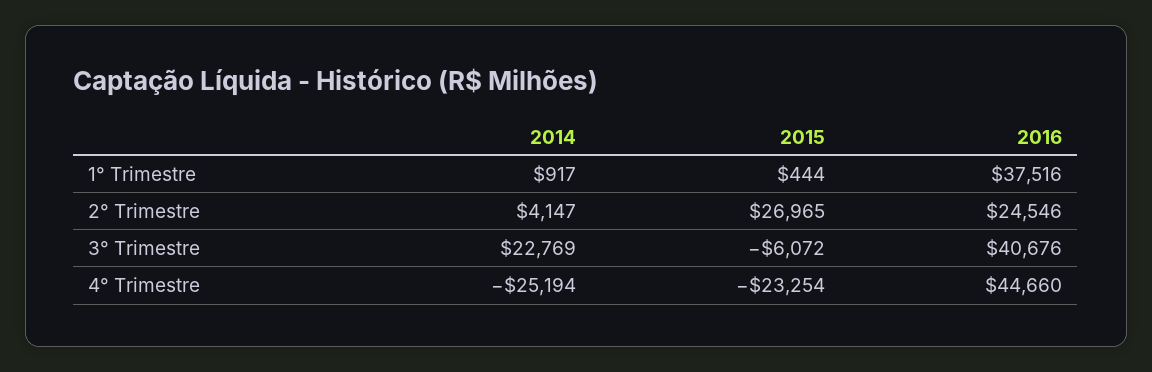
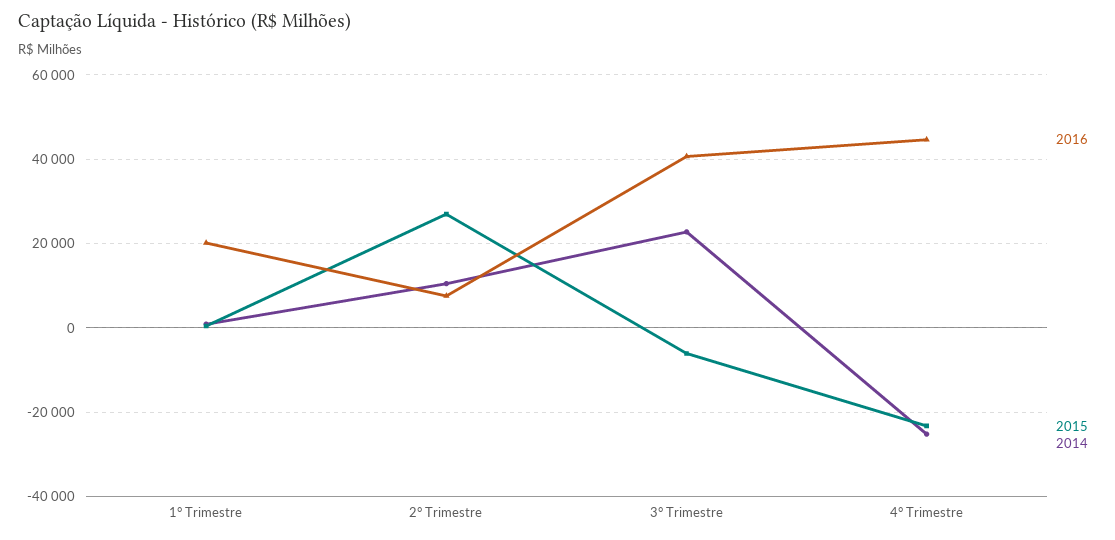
2016, 1° Trimestre: 37516 -> 20000
2014, 2° Trimestre: 4147 -> 10000
2016, 2° Trimestre: 24546 -> 8000

